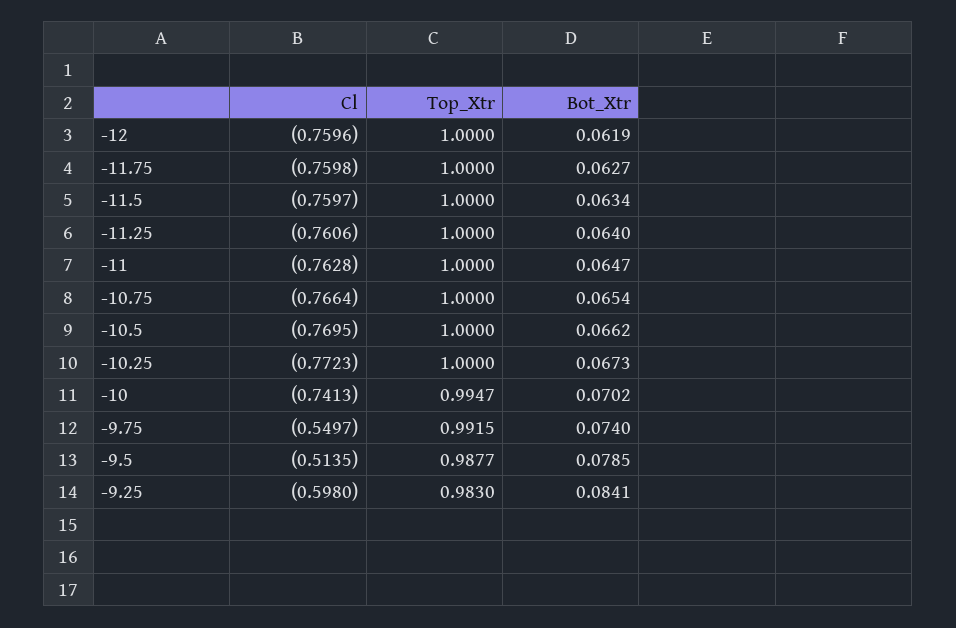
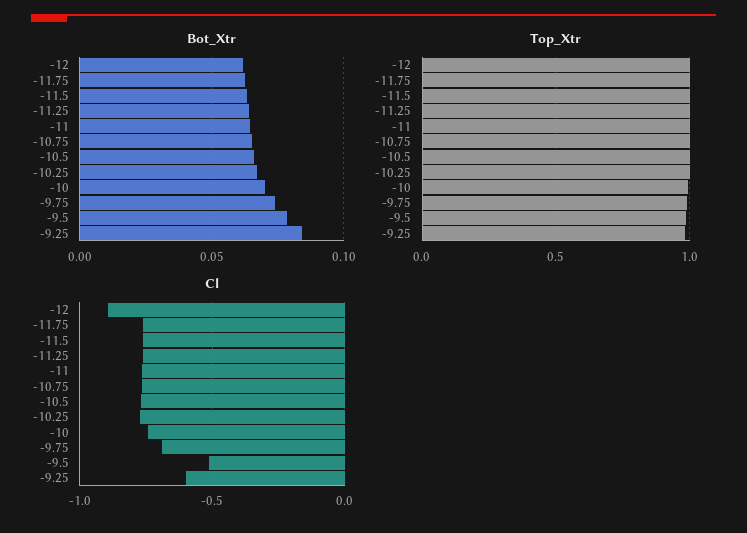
Cl, -12: -0.7596 -> -0.9
Cl, -9.75: -0.5497 -> -0.7

